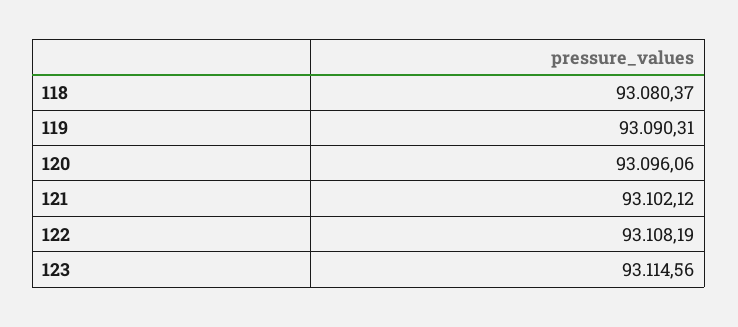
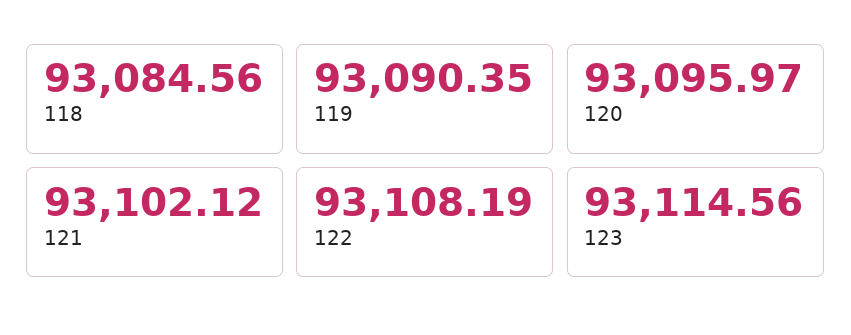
118: 93080.37 -> 93084.56
119: 93090.31 -> 93090.35
120: 93096.06 -> 93095.97

